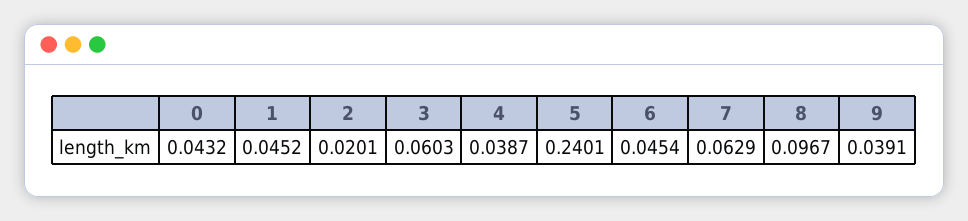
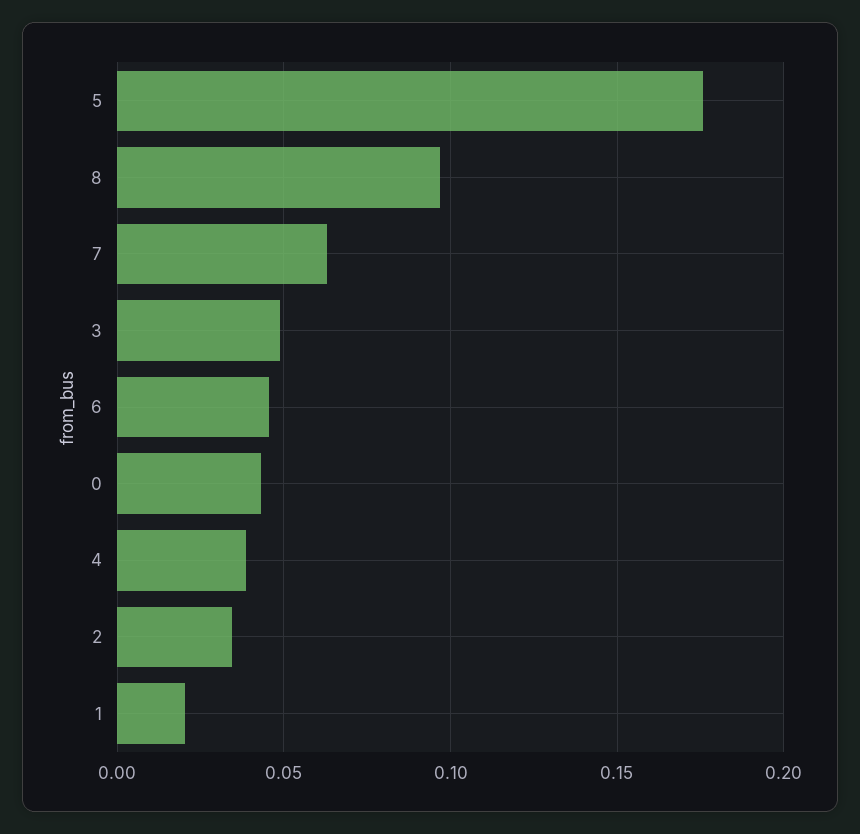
1: 0.0452 -> 0.02
2: 0.0201 -> 0.035
3: 0.0603 -> 0.05
5: 0.2401 -> 0.175
9: 0.0391 -> none

